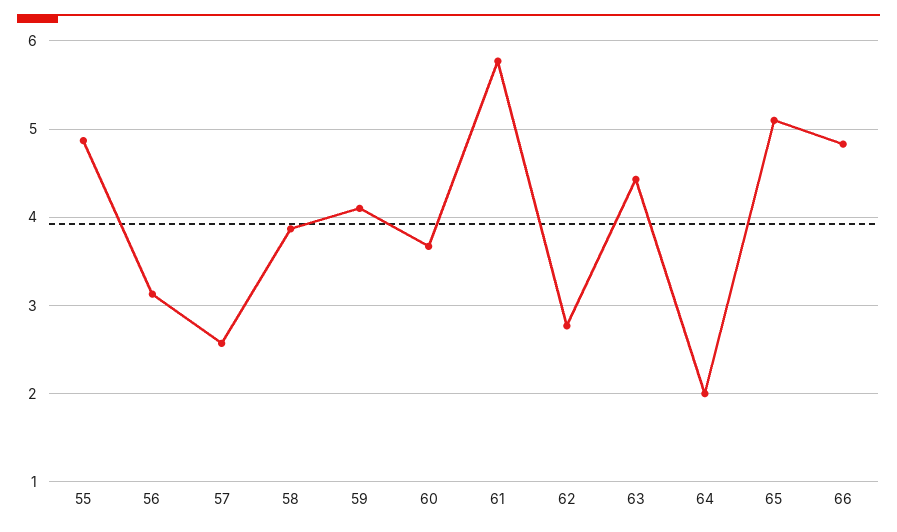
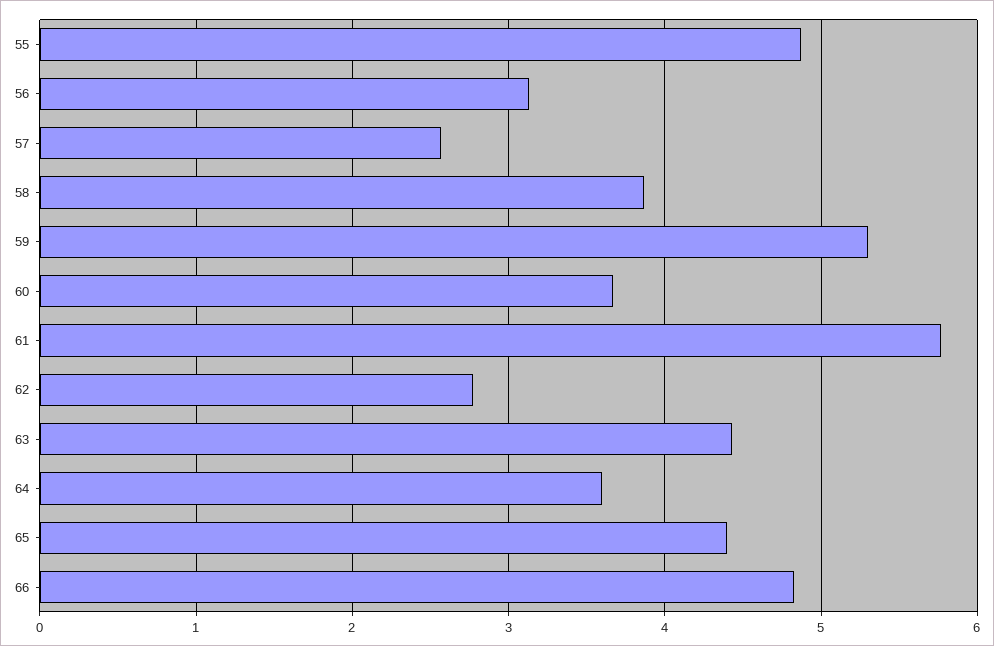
59: 4.1 -> 5.3
64: 2 -> 3.6
65: 5.1 -> 4.4

